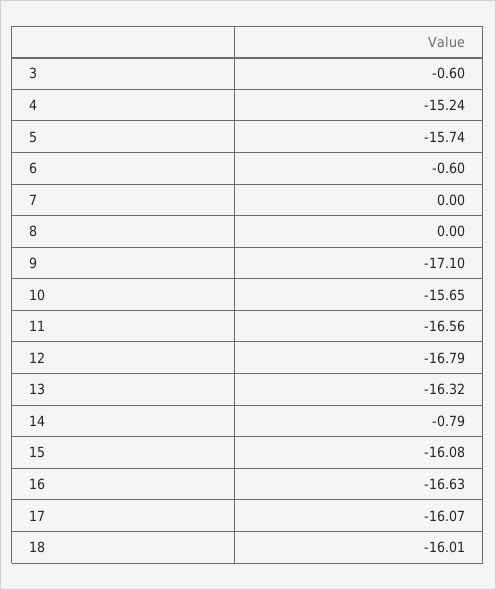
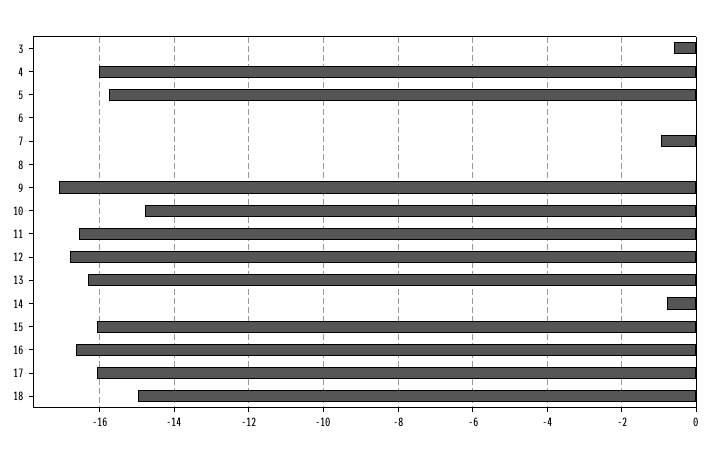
4: -15.24 -> -16
6: -0.6 -> 0
7: 0 -> -1
10: -15.65 -> -14.8
18: -16.01 -> -15

